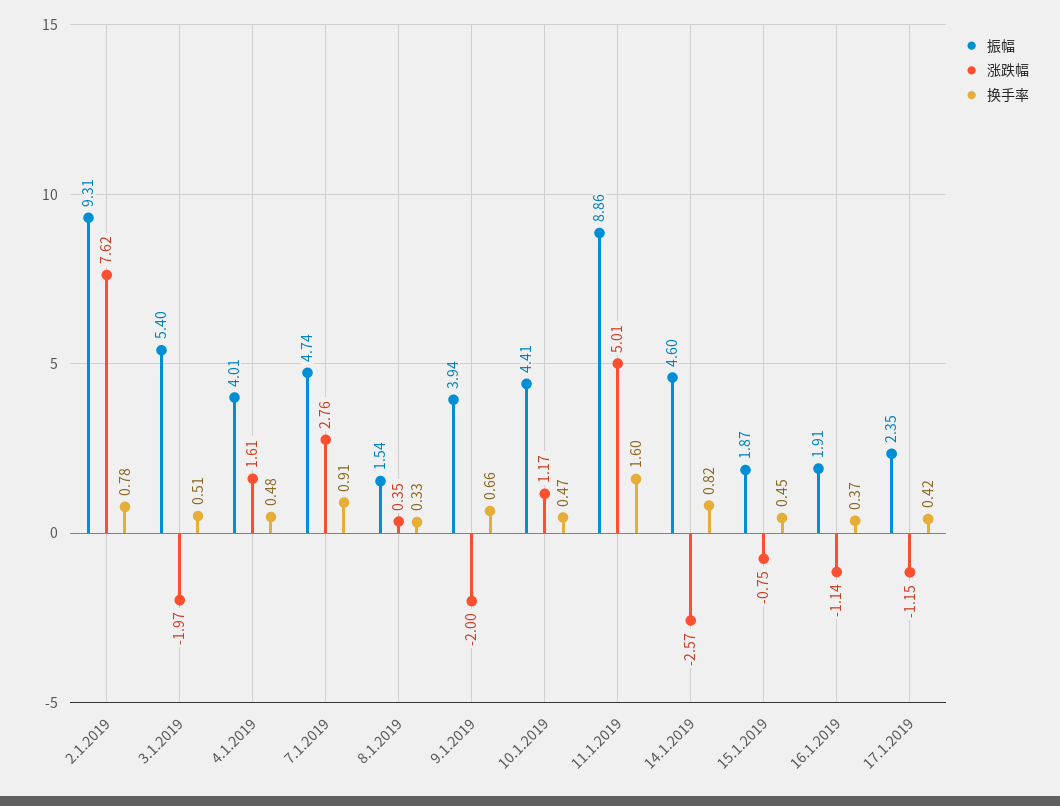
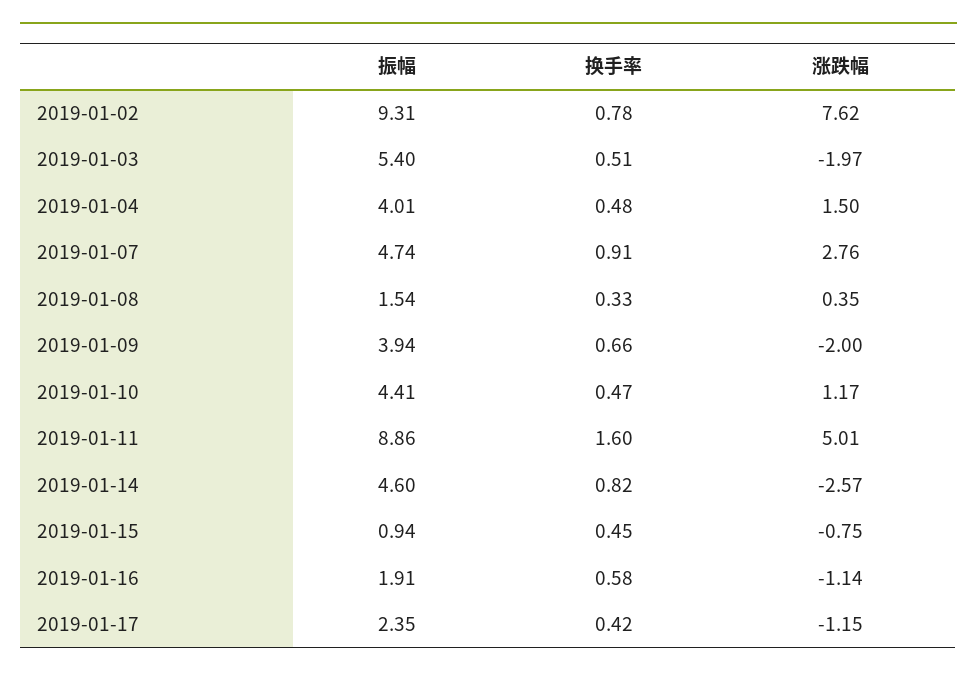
涨跌幅, 4.1.2019: 1.61 -> 1.5
振幅, 15.1.2019: 1.87 -> 0.94
换手率, 16.1.2019: 0.37 -> 0.58

